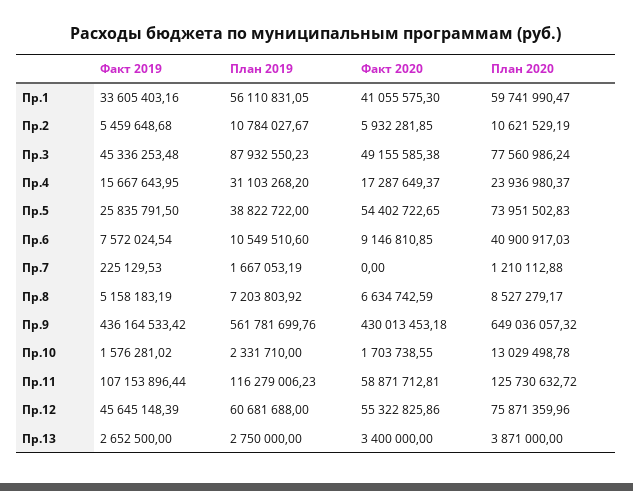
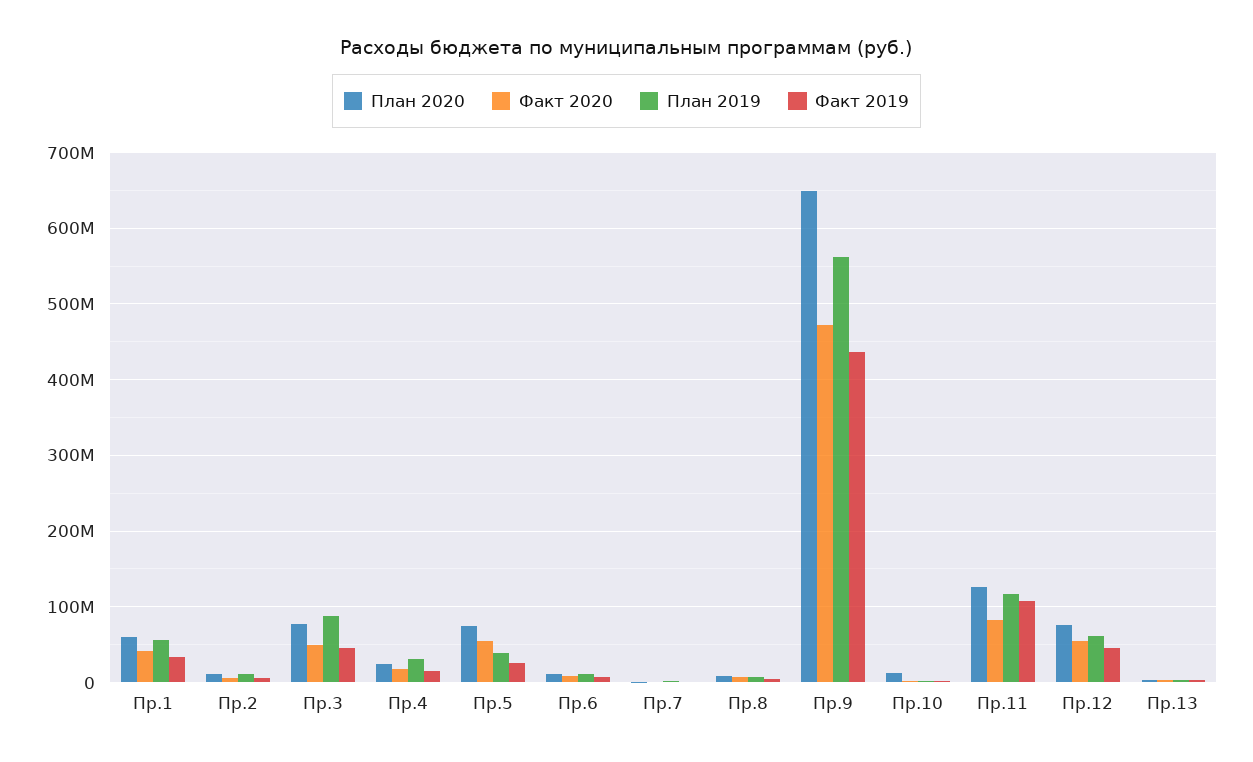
План 2020, Пр.6: 40900917.03 -> 10000000
Факт 2020, Пр.9: 430013453.18 -> 470000000
Факт 2020, Пр.11: 58871712.81 -> 80000000

